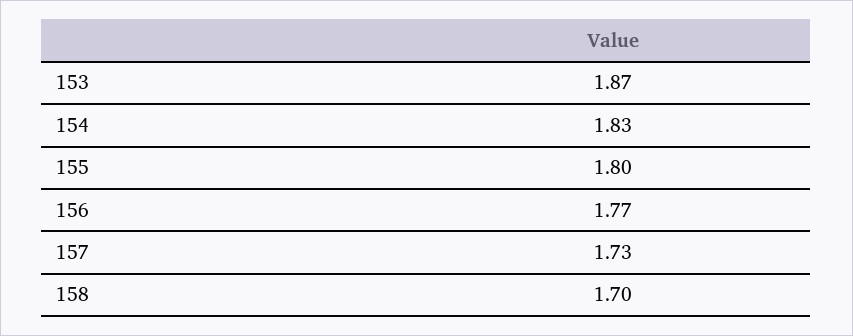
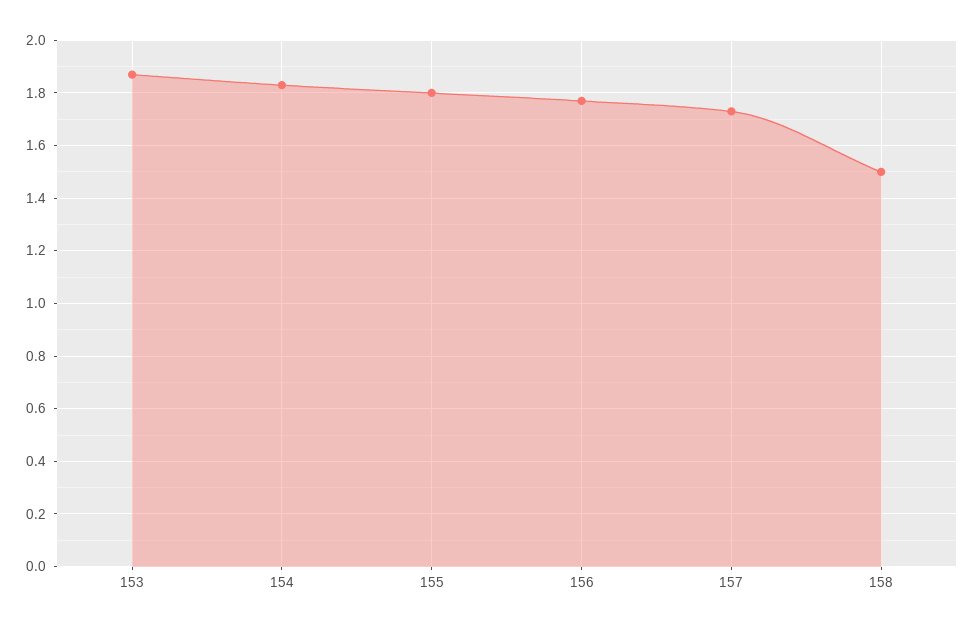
158: 1.7 -> 1.5

